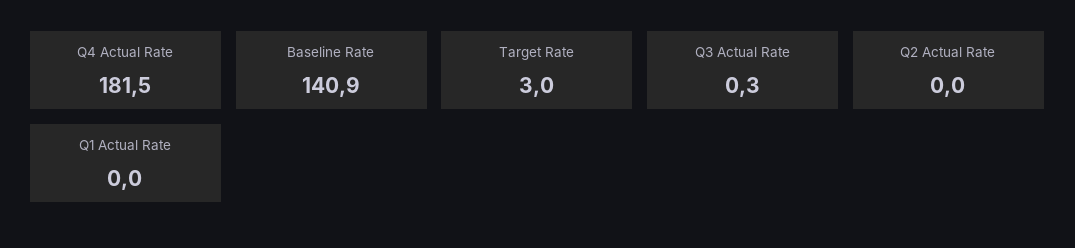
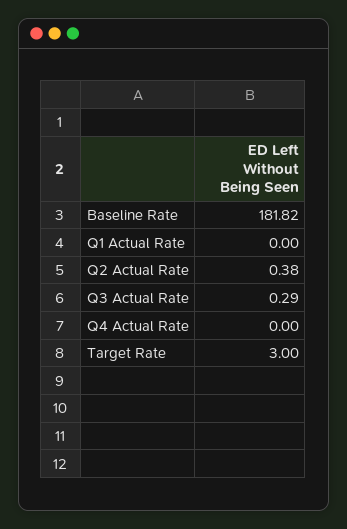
Q4 Actual Rate: 181.5 -> 0
Baseline Rate: 140.9 -> 181.82
Q2 Actual Rate: 0 -> 0.38

